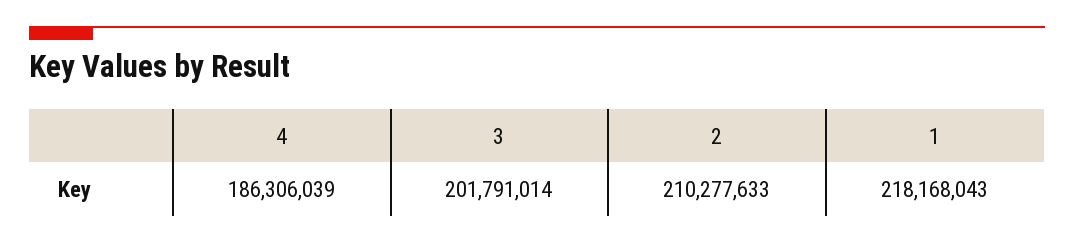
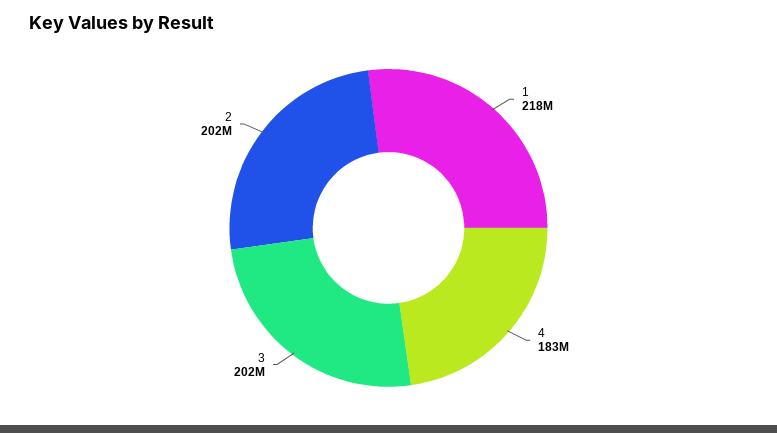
4: 186306039 -> 183000000
2: 210277633 -> 202000000

